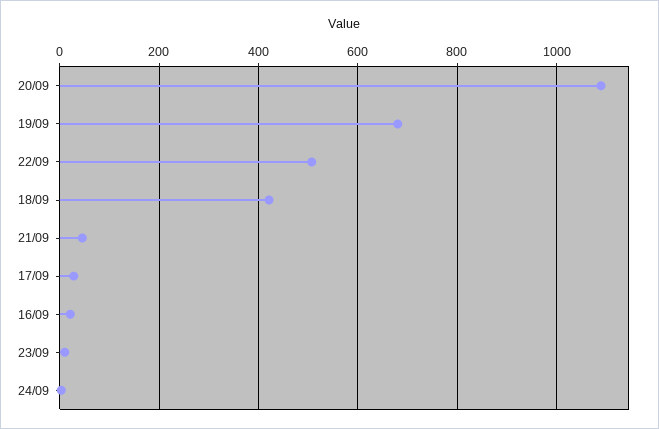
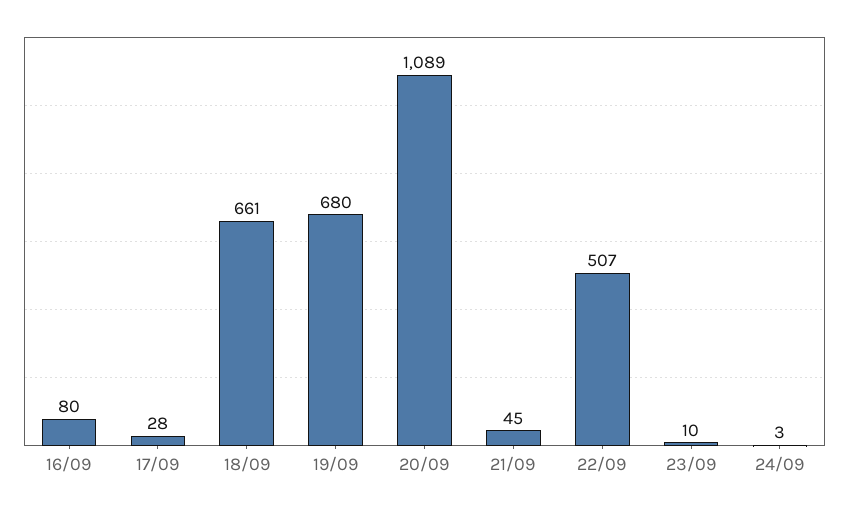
18/09: 420 -> 661
16/09: 20 -> 80

